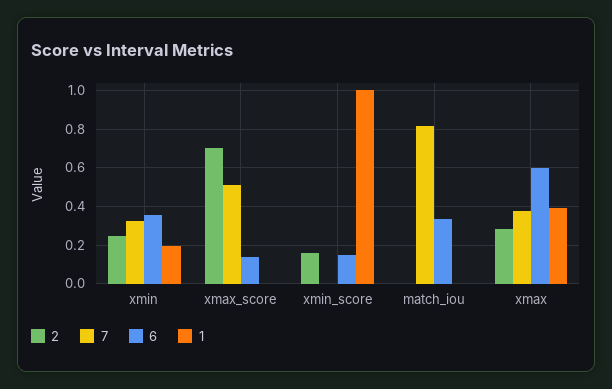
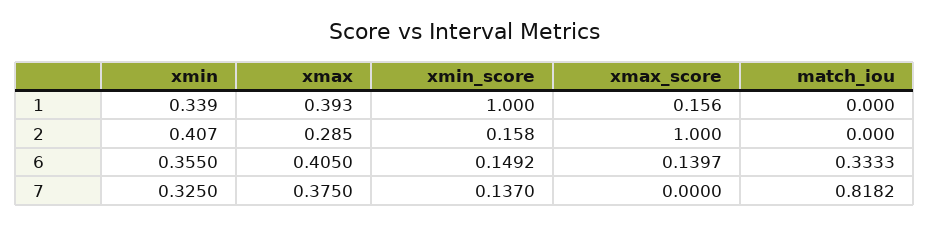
2, xmin: 0.25 -> 0.407
1, xmin: 0.2 -> 0.339
2, xmax_score: 0.7 -> 1
7, xmax_score: 0.5 -> 0
1, xmax_score: 0 -> 0.156
7, xmin_score: 0 -> 0.137
6, xmax: 0.6 -> 0.405

